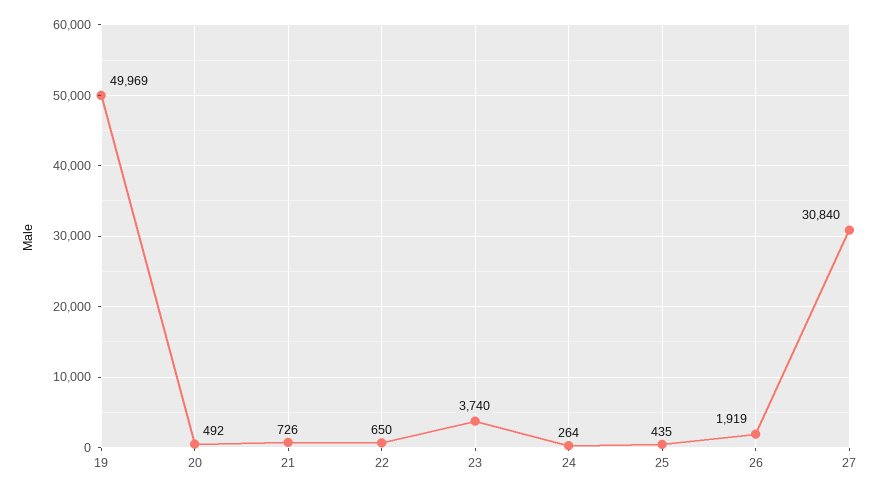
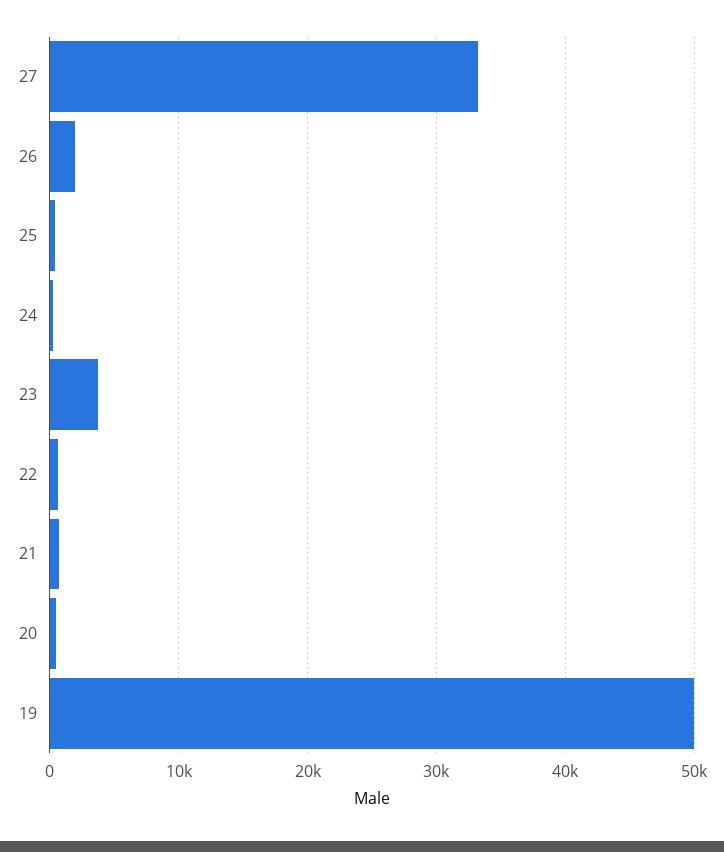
27: 30840 -> 33000

